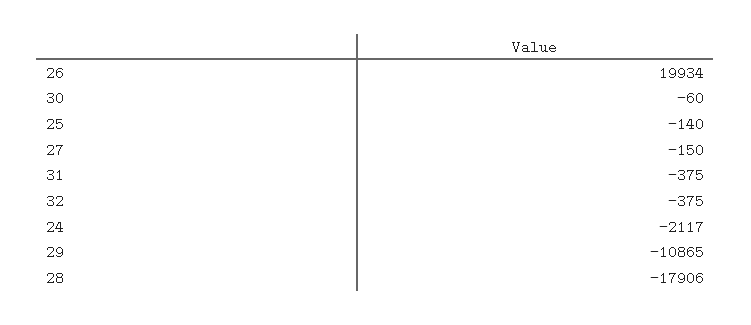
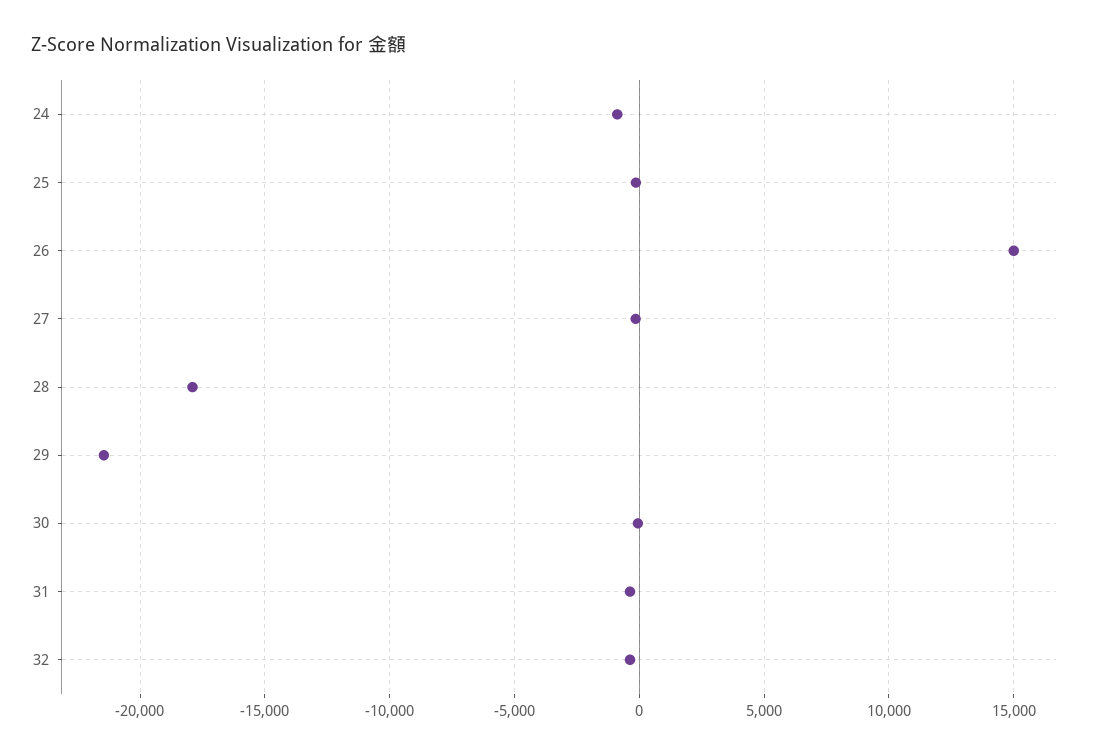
26: 19934 -> 15000
24: -2117 -> -1000
29: -10865 -> -21500

